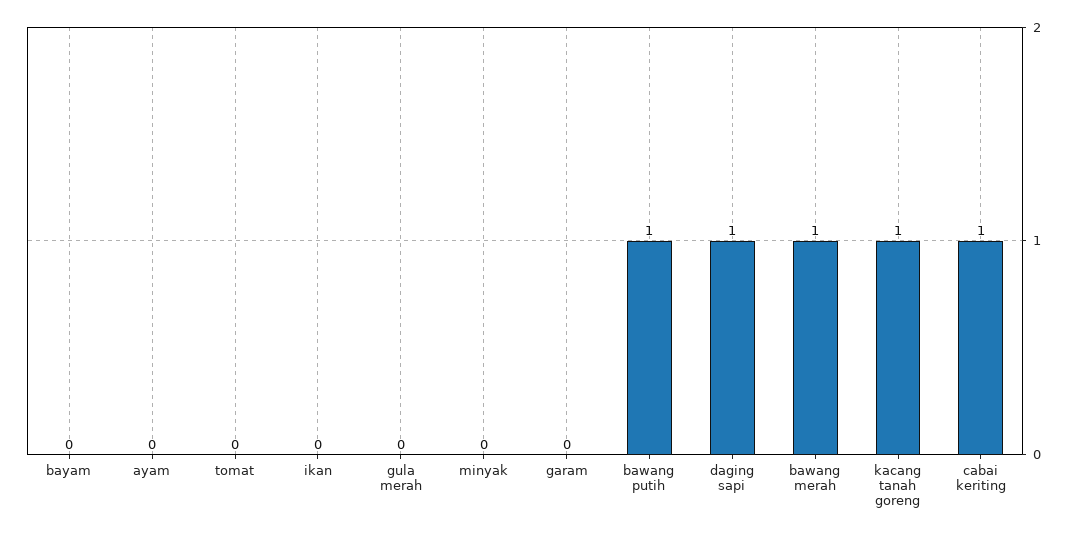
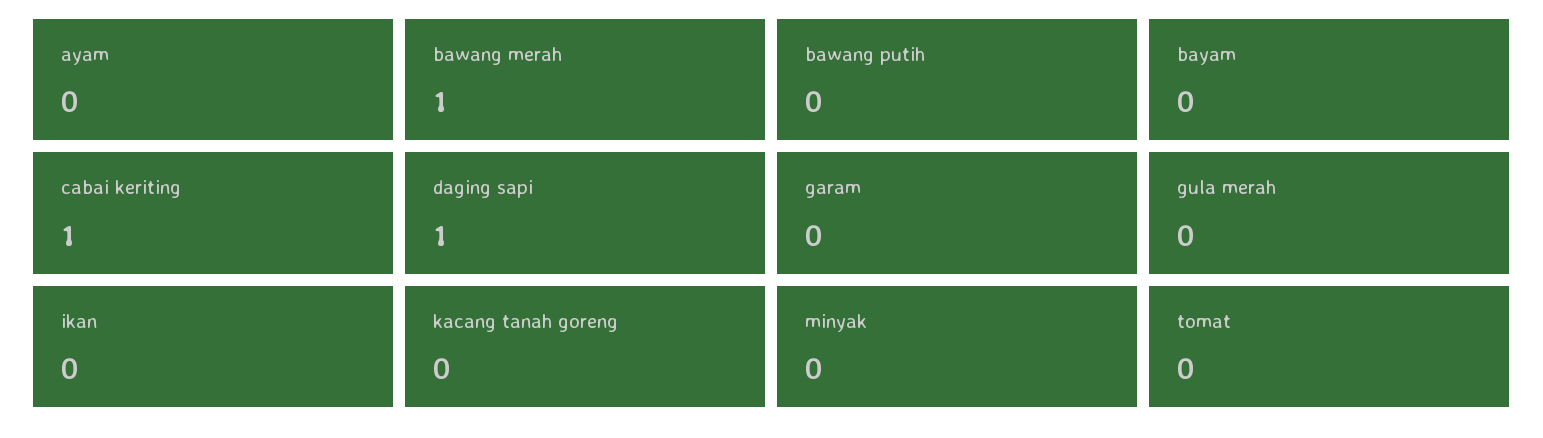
bawang putih: 1 -> 0
kacang tanah goreng: 1 -> 0

